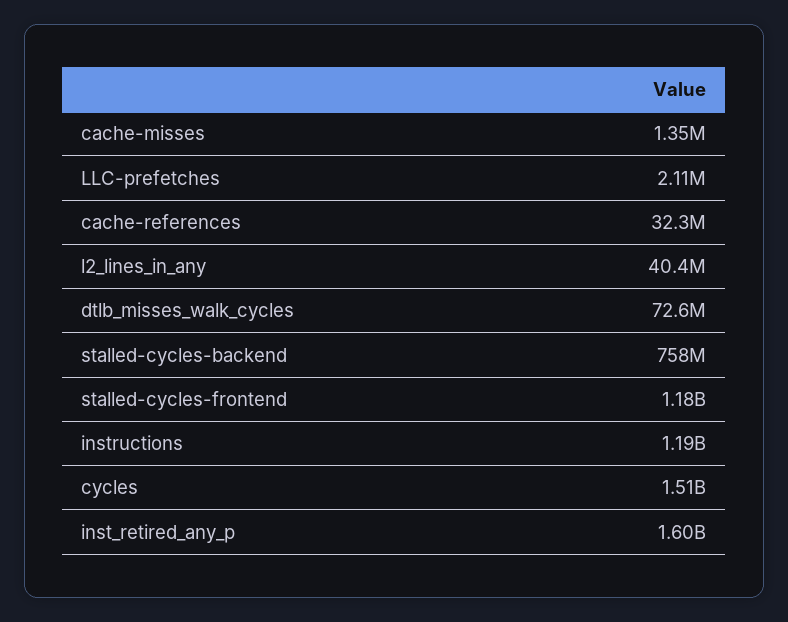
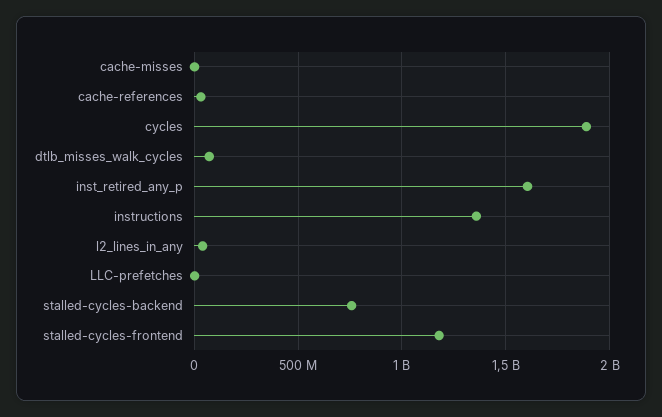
instructions: 1190000000 -> 1350000000
cycles: 1510000000 -> 1900000000

